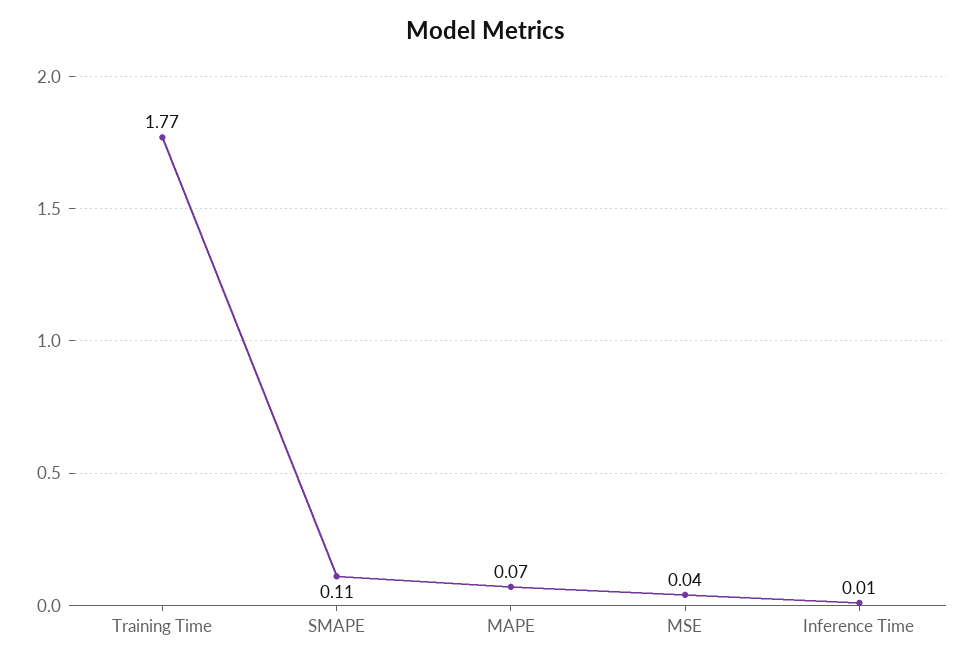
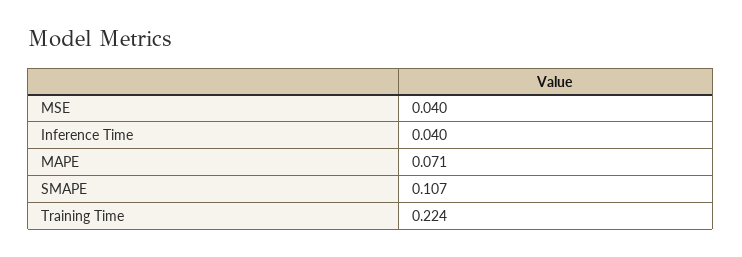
Training Time: 1.77 -> 0.224
Inference Time: 0.01 -> 0.04

